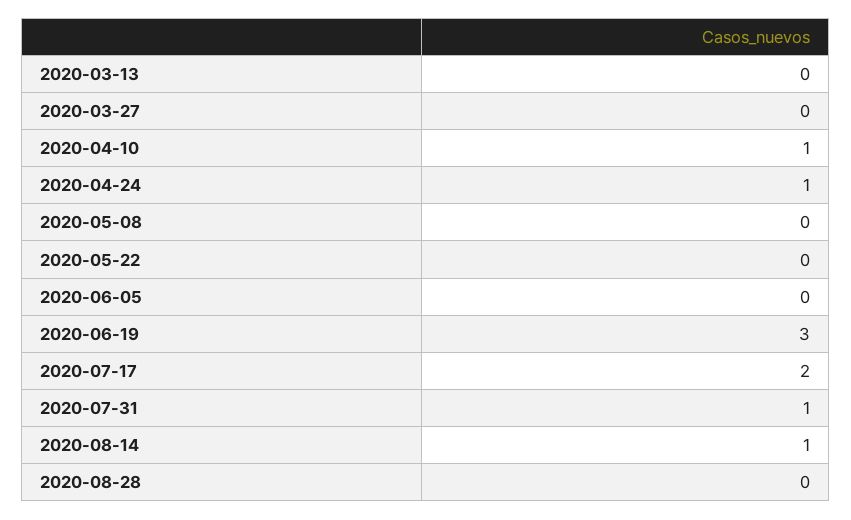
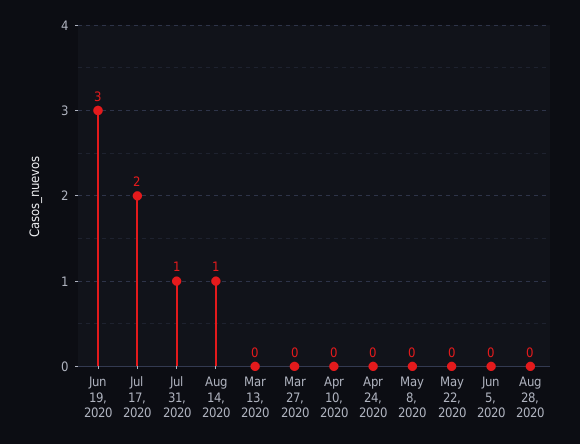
2020-04-10: 1 -> 0
2020-04-24: 1 -> 0

